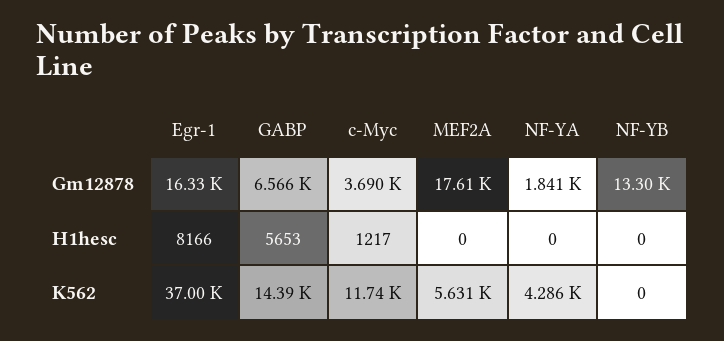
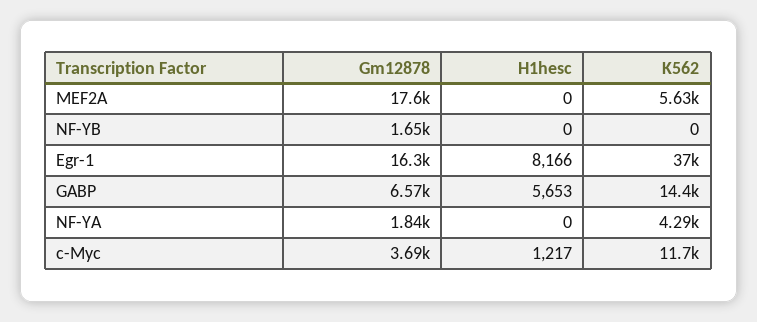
NF-YB, Gm12878: 13300 -> 1650

